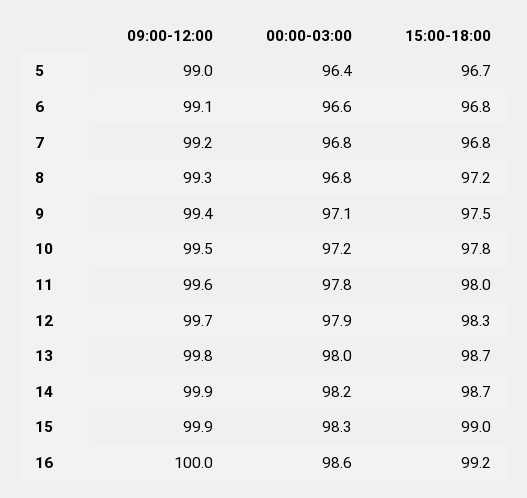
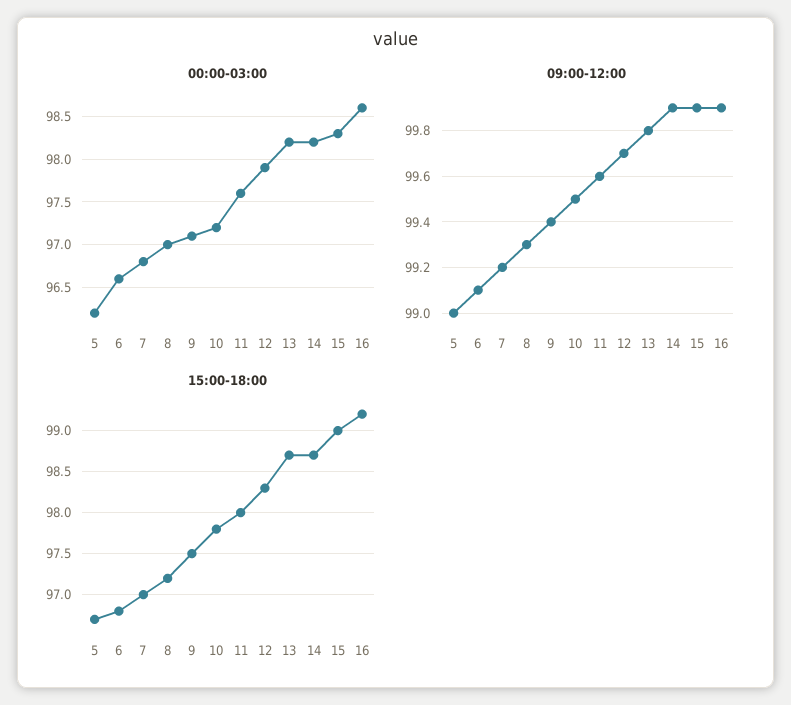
00:00-03:00, 5: 96.4 -> 96.2
15:00-18:00, 7: 96.8 -> 97
00:00-03:00, 8: 96.8 -> 97
00:00-03:00, 11: 97.8 -> 97.6
00:00-03:00, 13: 98 -> 98.2
09:00-12:00, 16: 100 -> 99.9

